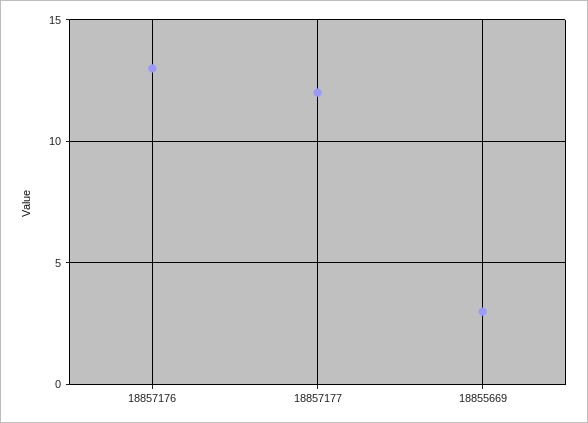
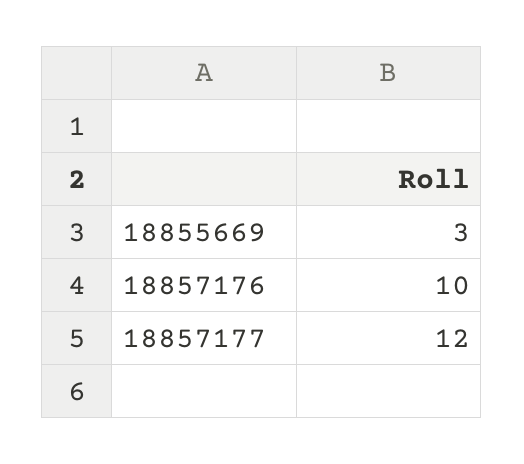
18857176: 13 -> 10

